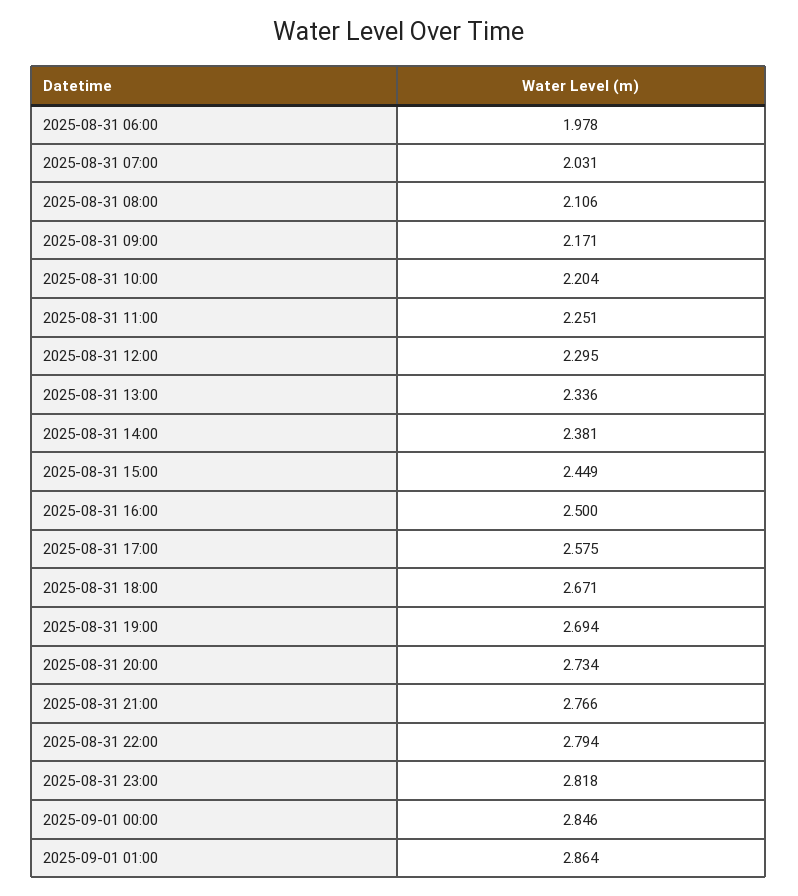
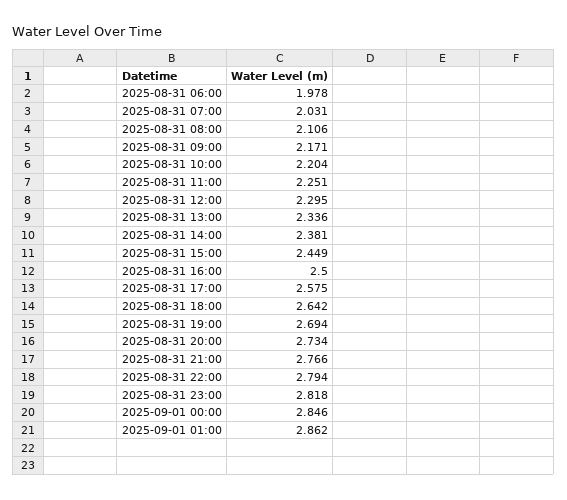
2025-08-31 18:00: 2.671 -> 2.642
2025-09-01 01:00: 2.864 -> 2.862

